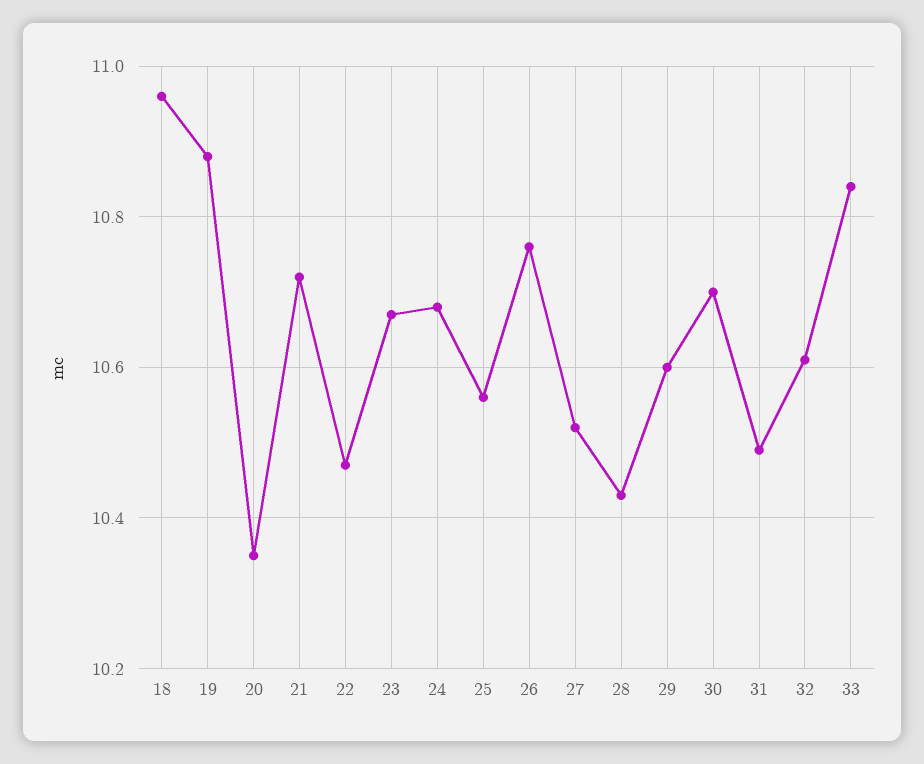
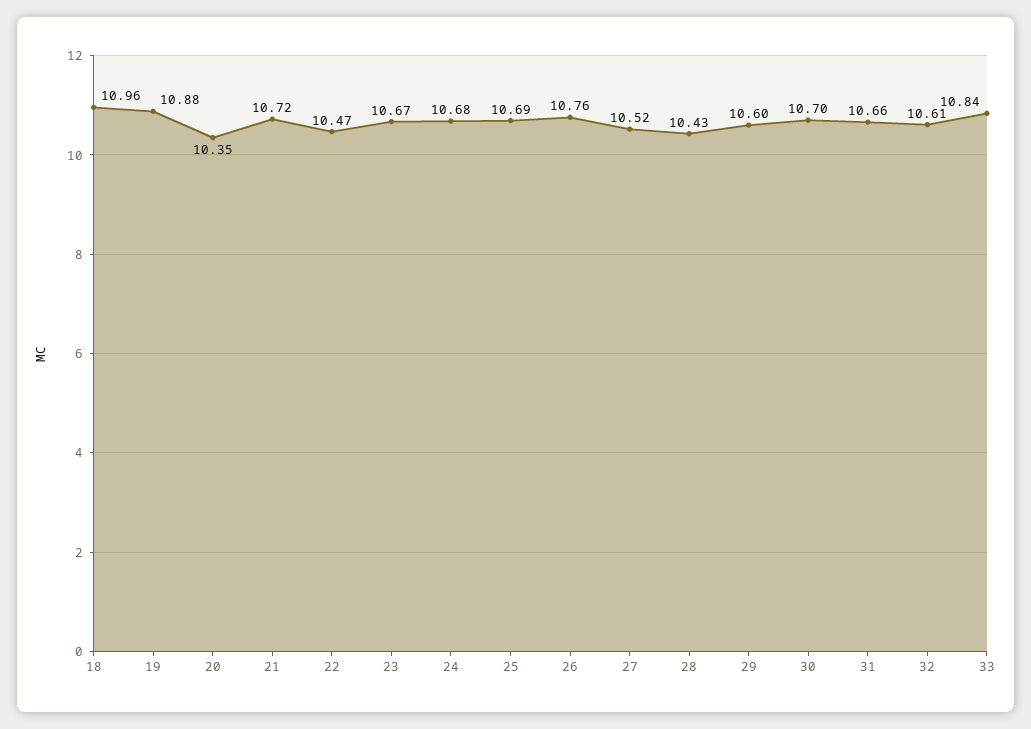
25: 10.55 -> 10.69
31: 10.5 -> 10.66

